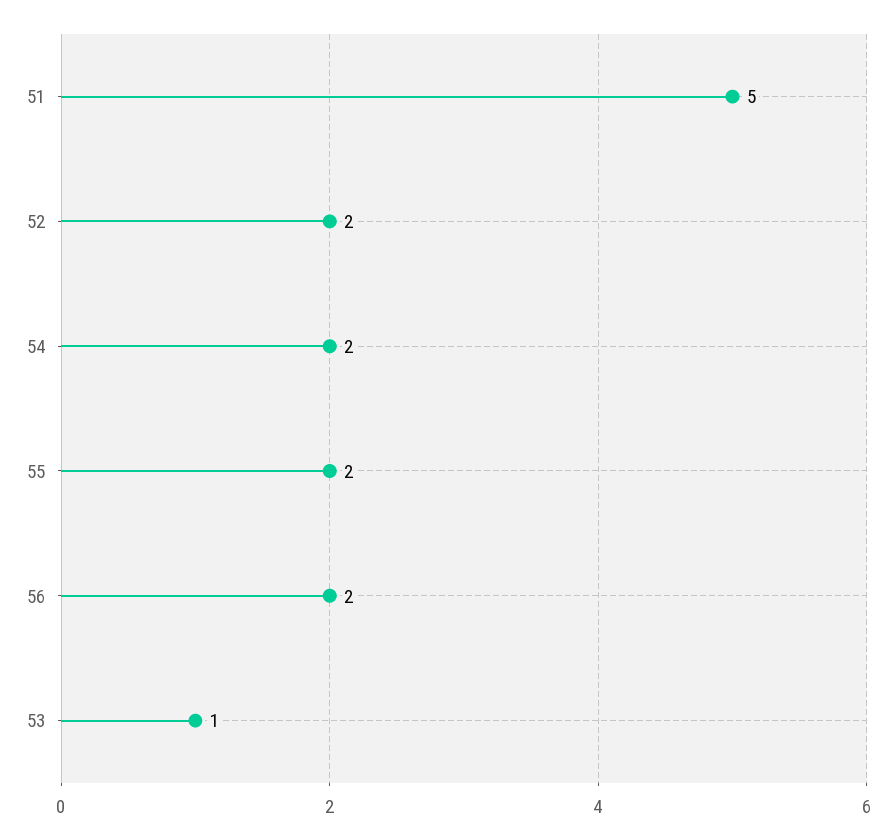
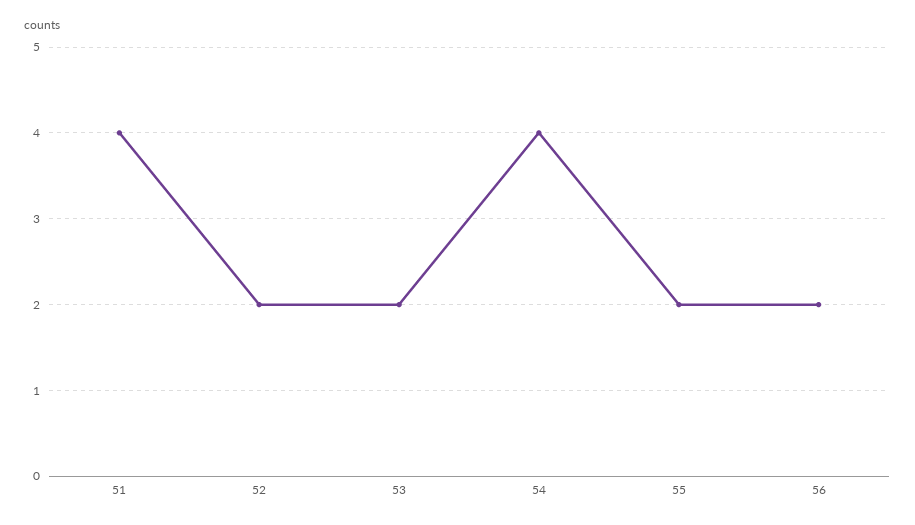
51: 5 -> 4
54: 2 -> 4
53: 1 -> 2

